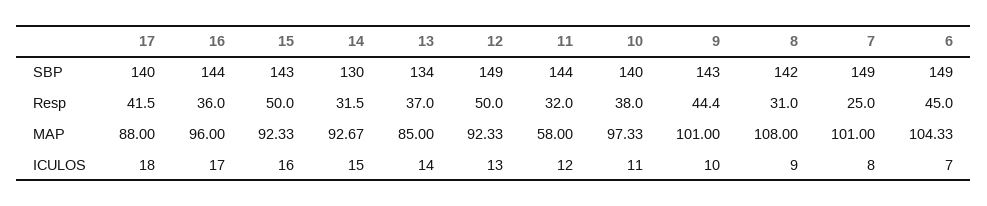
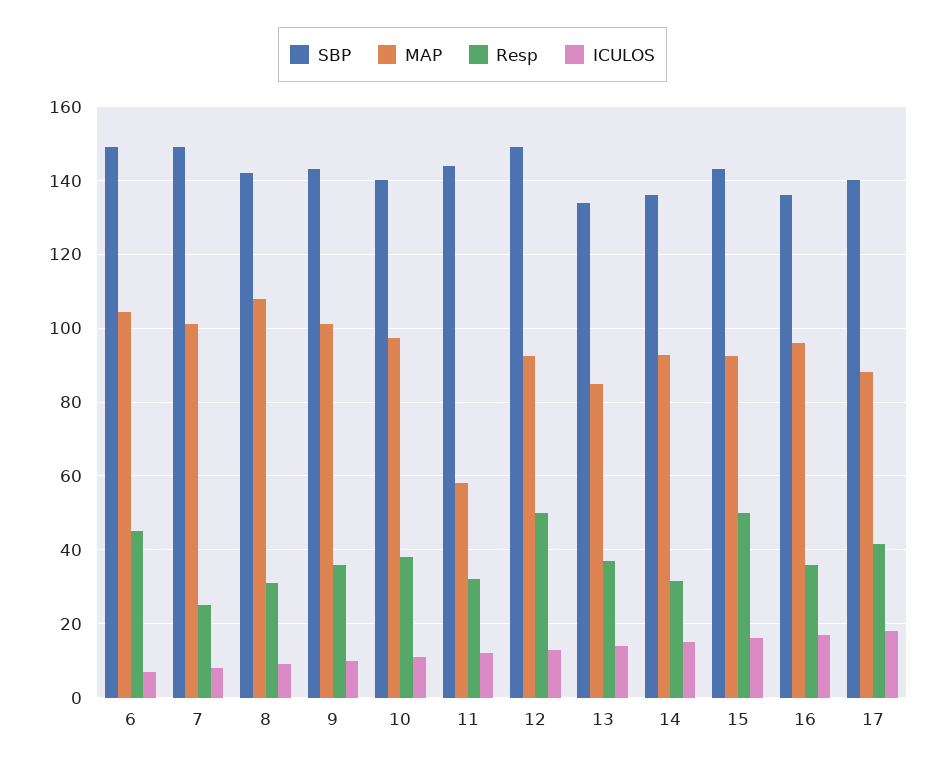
SBP, 16: 144 -> 136
SBP, 14: 130 -> 136
Resp, 9: 44.4 -> 36

